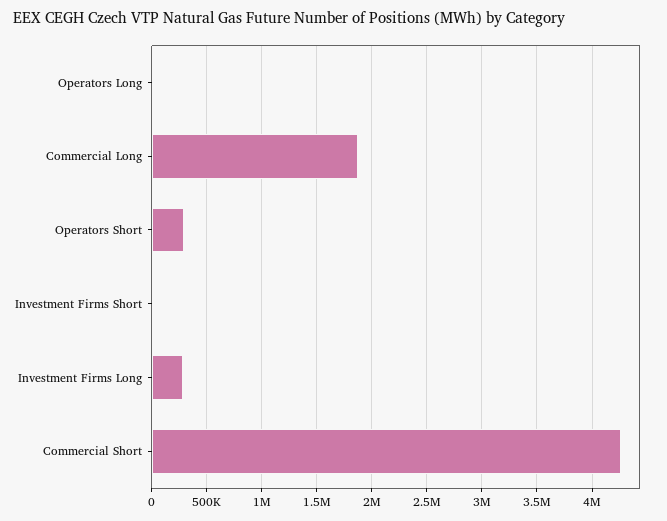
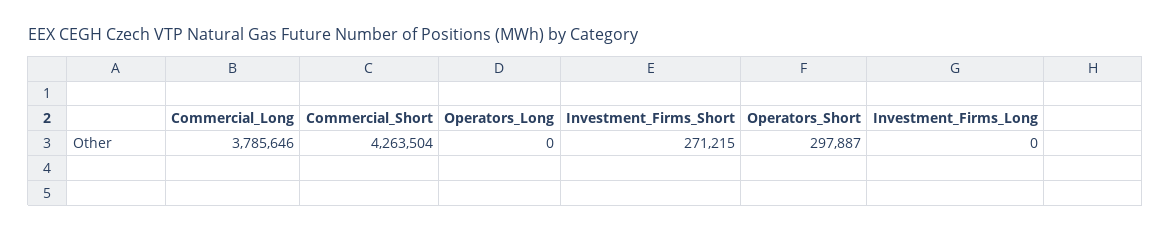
Commercial Long: 1900000 -> 3785646
Investment Firms Short: 0 -> 271215
Investment Firms Long: 300000 -> 0

